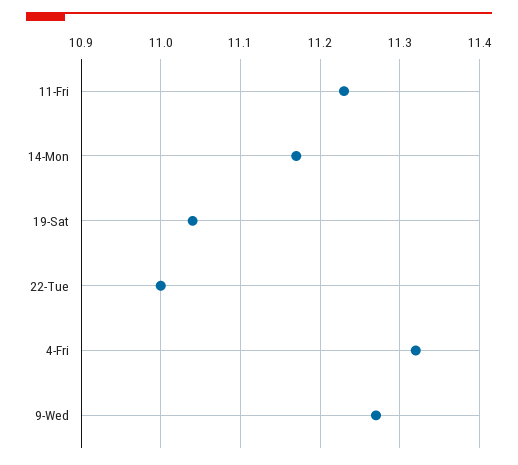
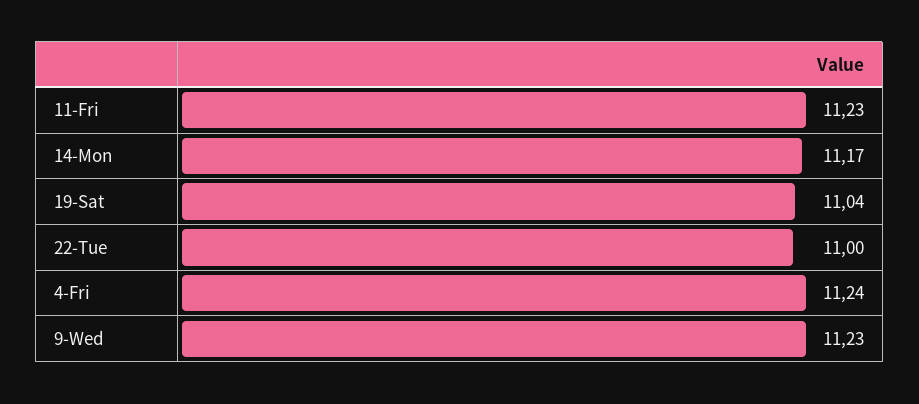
4-Fri: 11.32 -> 11.24
9-Wed: 11.27 -> 11.23

